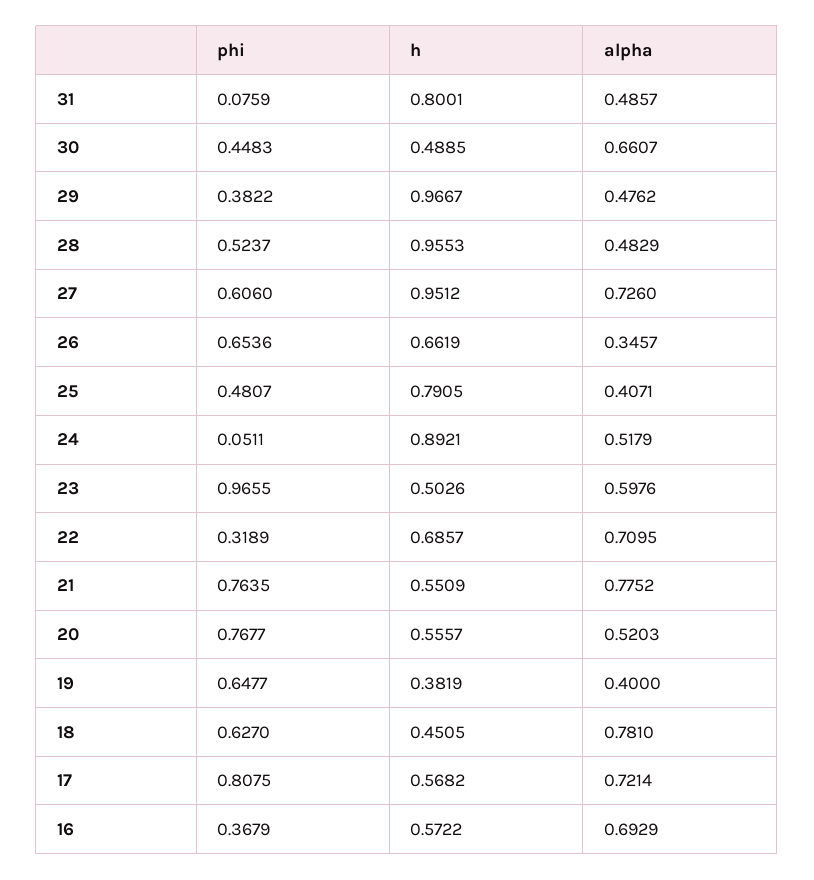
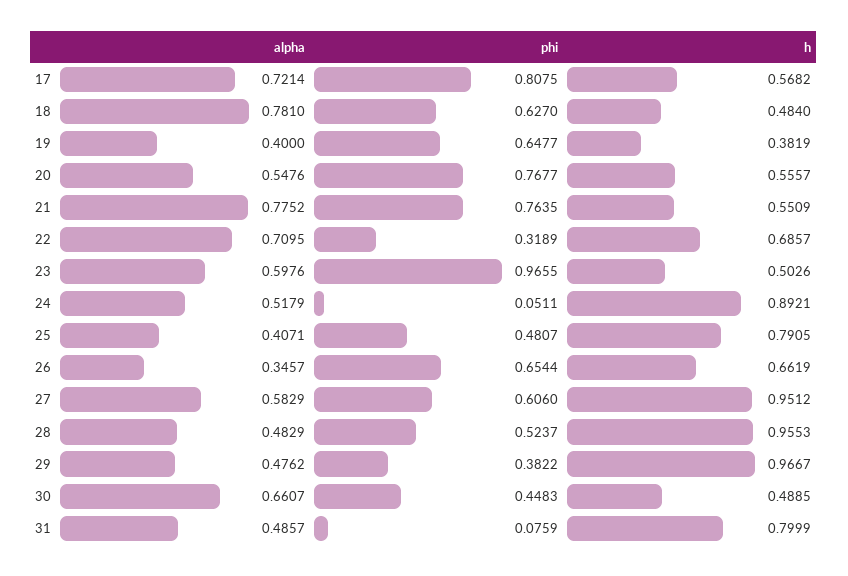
h, 31: 0.8001 -> 0.7999
alpha, 27: 0.726 -> 0.5829
phi, 26: 0.6536 -> 0.6544
alpha, 20: 0.5203 -> 0.5476
h, 18: 0.4505 -> 0.484
phi, 16: 0.3679 -> none
h, 16: 0.5722 -> none
alpha, 16: 0.6929 -> none

